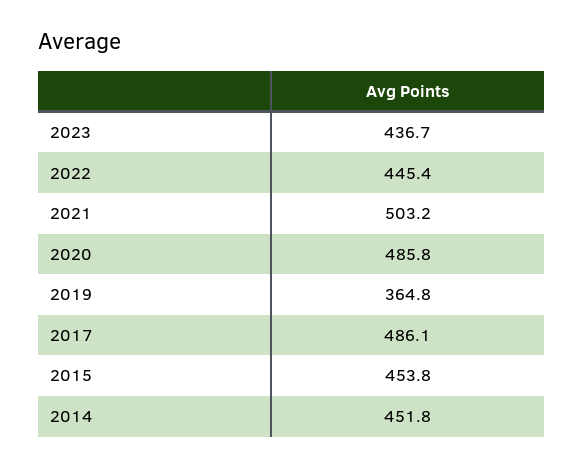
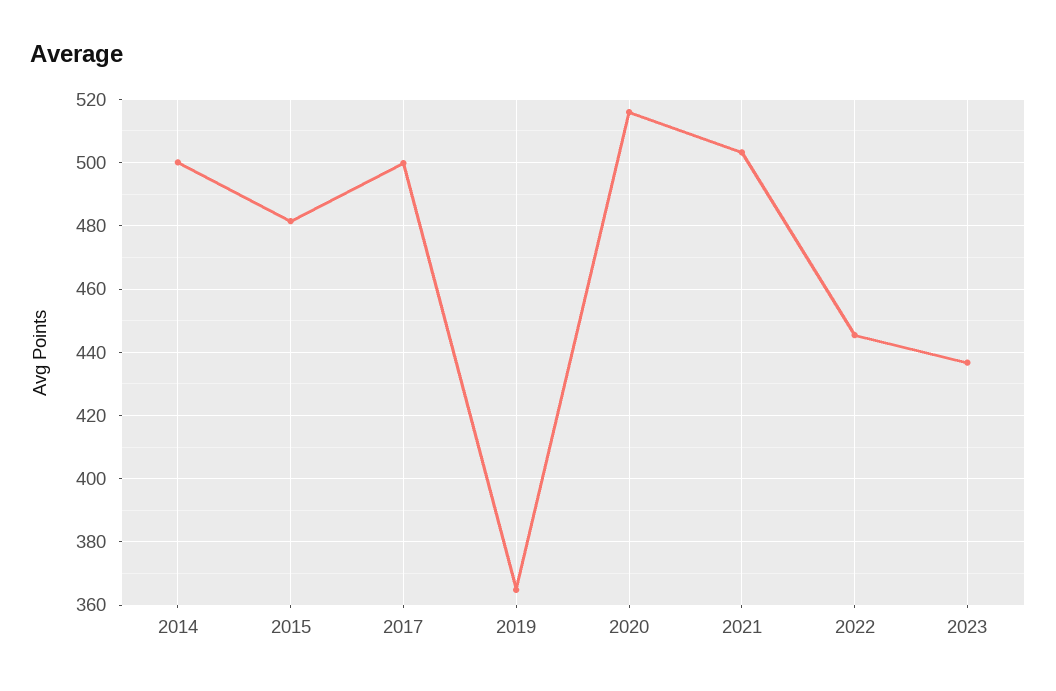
2020: 485.8 -> 516
2017: 486.1 -> 500
2015: 453.8 -> 482
2014: 451.8 -> 500

